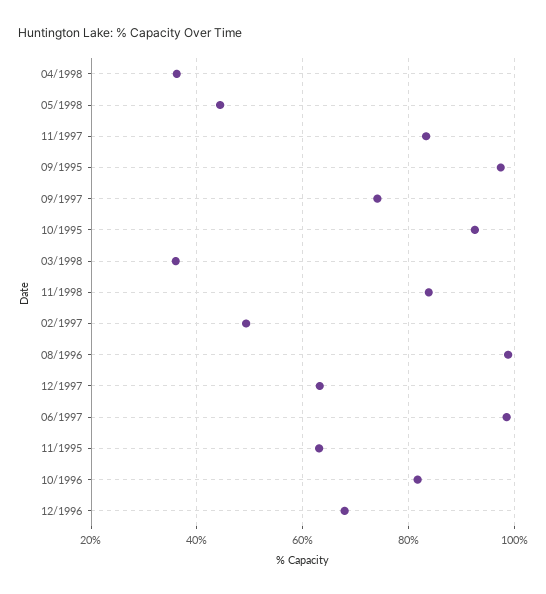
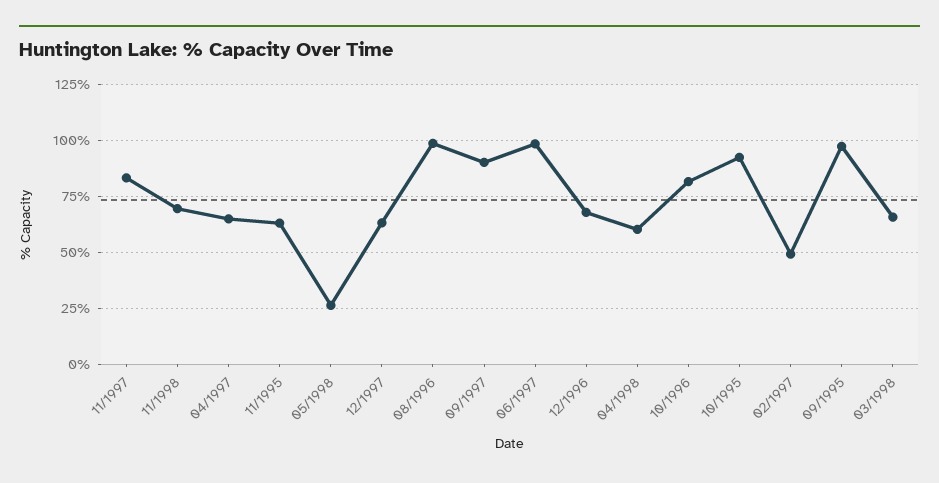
04/1998: 36 -> 60
05/1998: 44 -> 25
09/1997: 74 -> 90
03/1998: 36 -> 65
11/1998: 84 -> 70
04/1997: none -> 65

